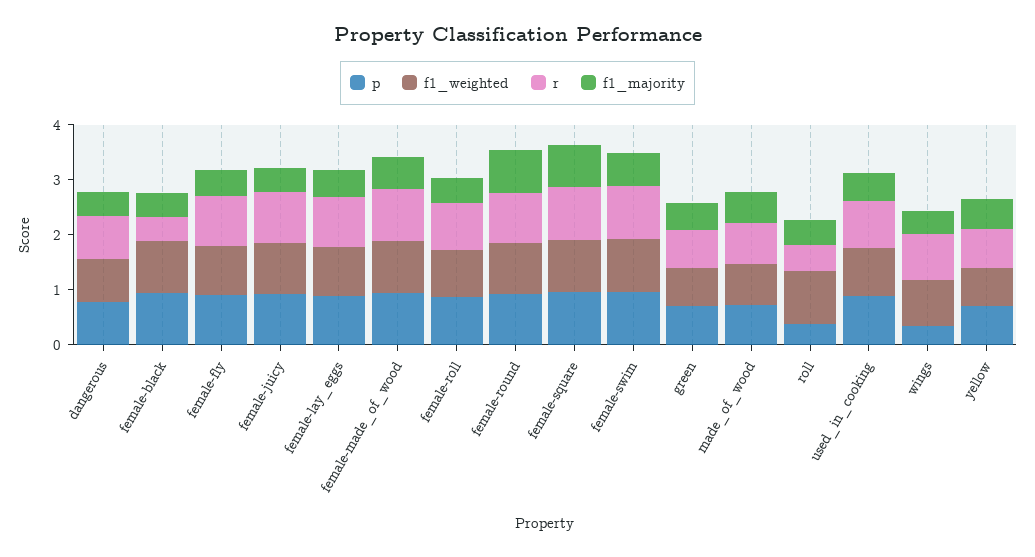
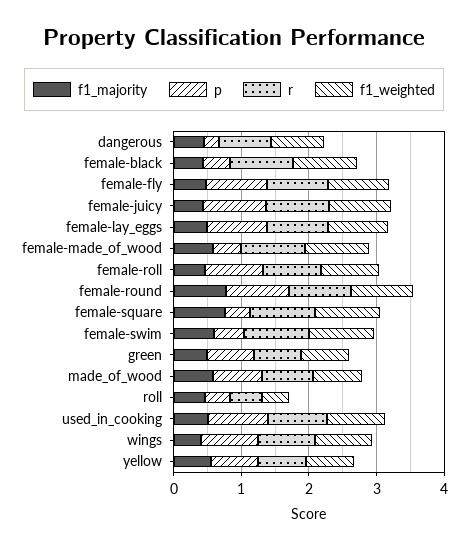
p, dangerous: 0.8 -> 0.2
p, female-black: 1 -> 0.4
r, female-black: 0.4 -> 1
p, female-made_of_wood: 1 -> 0.4
p, female-square: 1 -> 0.4
p, female-swim: 1 -> 0.4
f1_weighted, roll: 1 -> 0.4
p, wings: 0.4 -> 0.8

